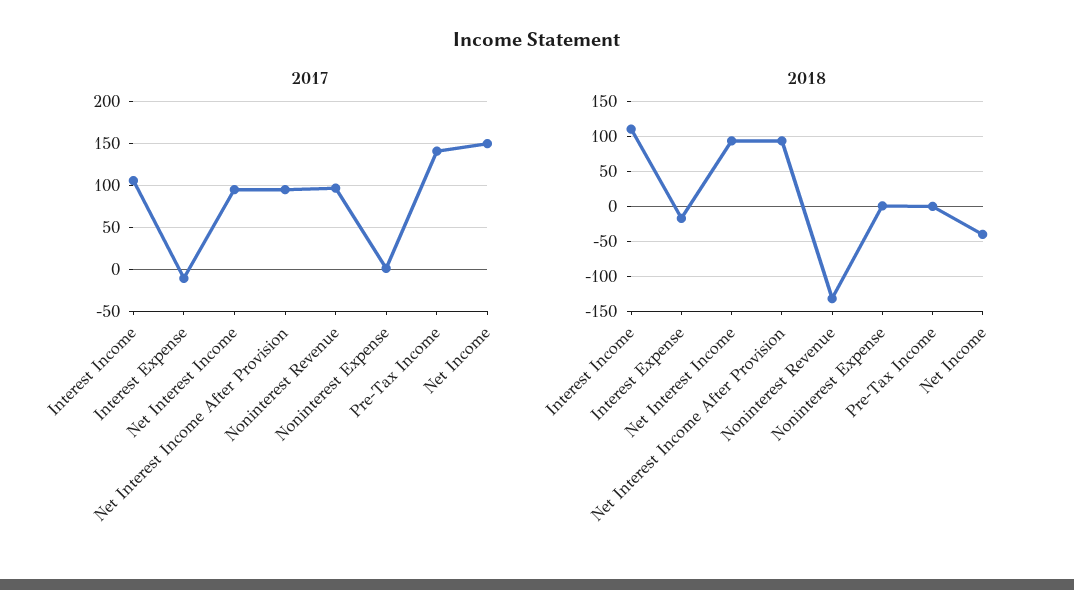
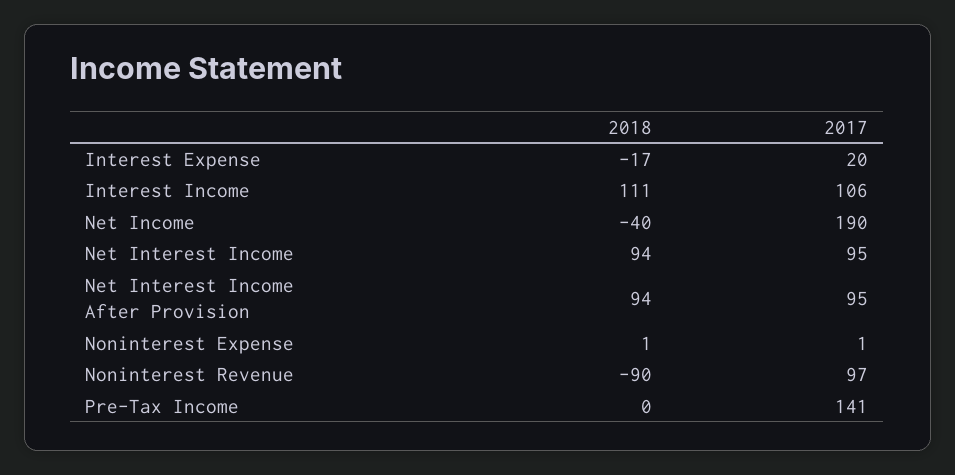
2017, Interest Expense: -10 -> 20
2017, Net Income: 150 -> 190
2018, Noninterest Revenue: -130 -> -90

